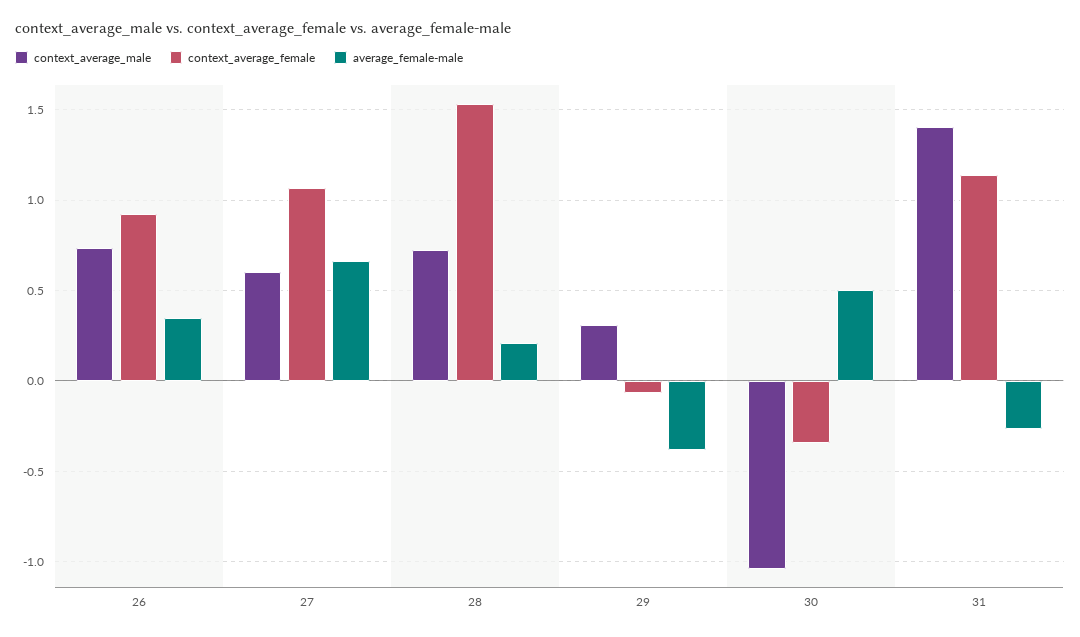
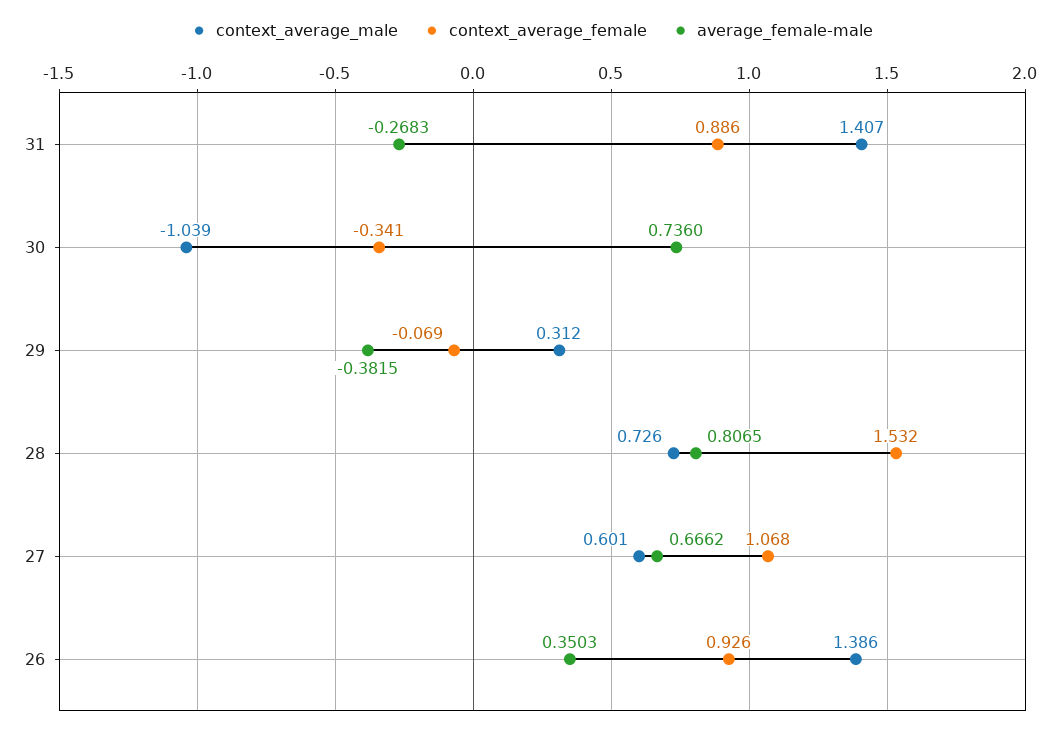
context_average_male, 26: 0.75 -> 1.386
average_female-male, 28: 0.2 -> 0.8065
average_female-male, 30: 0.5 -> 0.736
context_average_female, 31: 1.15 -> 0.886

